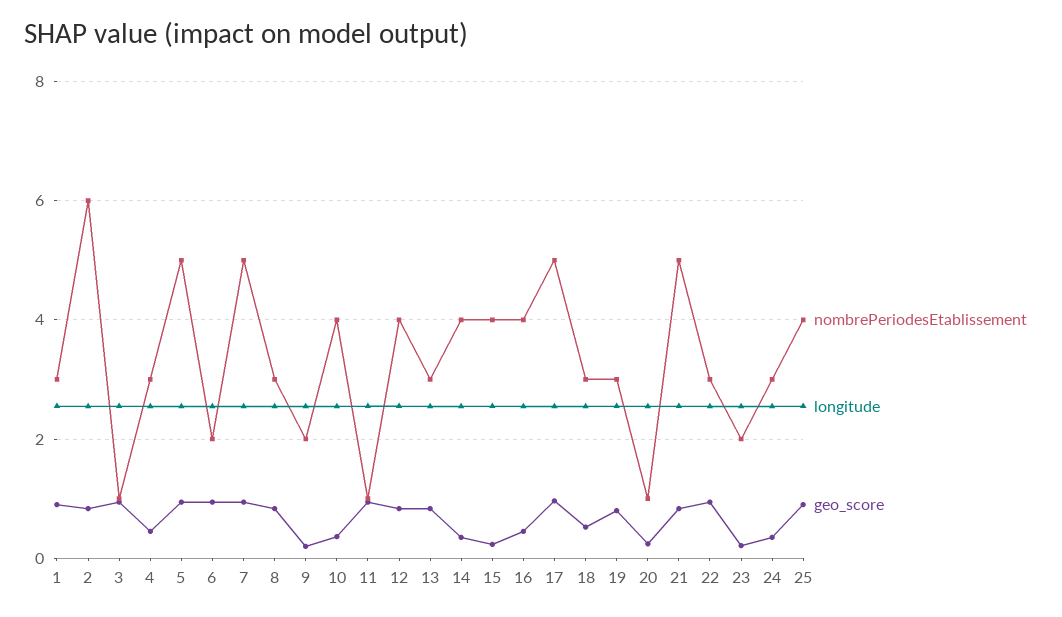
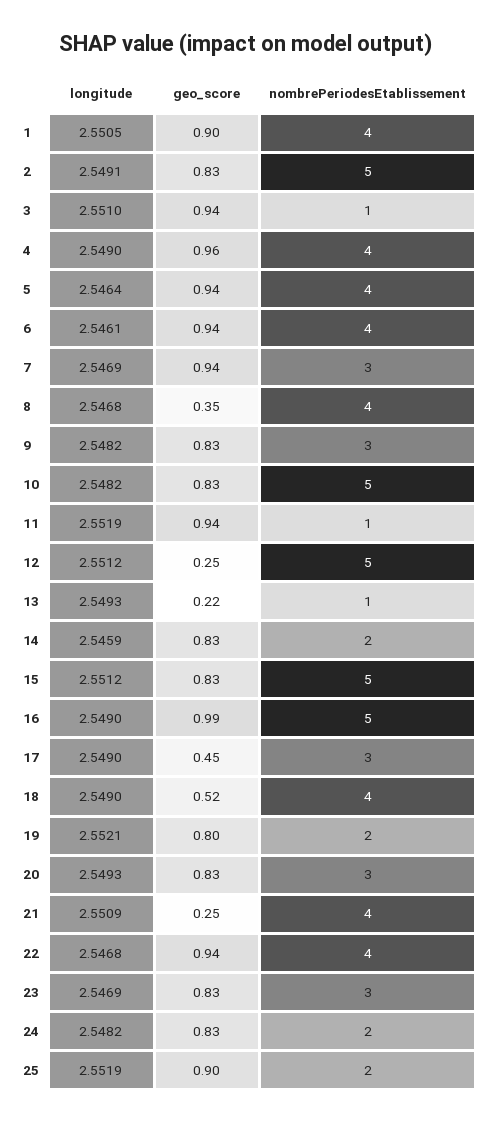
nombrePeriodesEtablissement, 1: 3 -> 4
nombrePeriodesEtablissement, 2: 6 -> 5
nombrePeriodesEtablissement, 4: 3 -> 4
geo_score, 4: 0.4 -> 0.96
nombrePeriodesEtablissement, 5: 5 -> 4
nombrePeriodesEtablissement, 6: 2 -> 4
nombrePeriodesEtablissement, 7: 5 -> 3
nombrePeriodesEtablissement, 8: 3 -> 4
geo_score, 8: 0.8 -> 0.35
nombrePeriodesEtablissement, 9: 2 -> 3
geo_score, 9: 0.2 -> 0.83
nombrePeriodesEtablissement, 10: 4 -> 5
geo_score, 10: 0.4 -> 0.83
nombrePeriodesEtablissement, 12: 4 -> 5
geo_score, 12: 0.8 -> 0.25
nombrePeriodesEtablissement, 13: 3 -> 1
geo_score, 13: 0.8 -> 0.22
nombrePeriodesEtablissement, 14: 4 -> 2
geo_score, 14: 0.4 -> 0.83
nombrePeriodesEtablissement, 15: 4 -> 5
geo_score, 15: 0.2 -> 0.83
nombrePeriodesEtablissement, 16: 4 -> 5
geo_score, 16: 0.4 -> 0.99
nombrePeriodesEtablissement, 17: 5 -> 3
geo_score, 17: 1 -> 0.45
nombrePeriodesEtablissement, 18: 3 -> 4
nombrePeriodesEtablissement, 19: 3 -> 2
nombrePeriodesEtablissement, 20: 1 -> 3
geo_score, 20: 0.2 -> 0.83
nombrePeriodesEtablissement, 21: 5 -> 4
geo_score, 21: 0.8 -> 0.25
nombrePeriodesEtablissement, 22: 3 -> 4
nombrePeriodesEtablissement, 23: 2 -> 3
geo_score, 23: 0.2 -> 0.83
nombrePeriodesEtablissement, 24: 3 -> 2
geo_score, 24: 0.4 -> 0.83
nombrePeriodesEtablissement, 25: 4 -> 2

